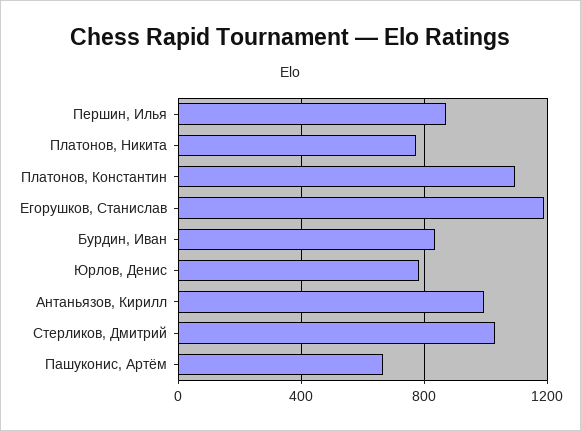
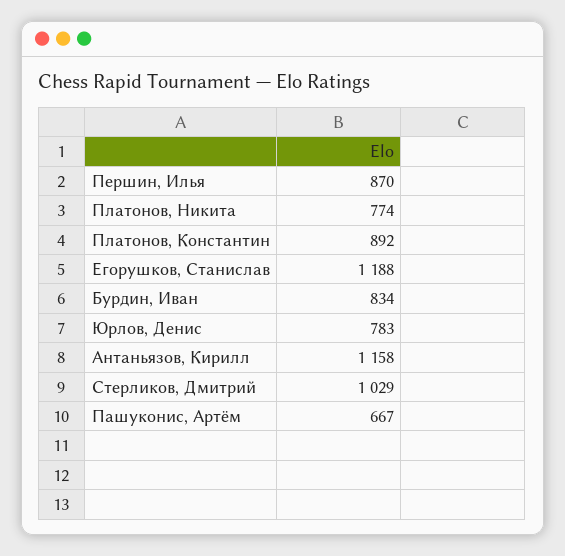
Платонов, Константин: 1100 -> 892
Антаньязов, Кирилл: 1000 -> 1158

